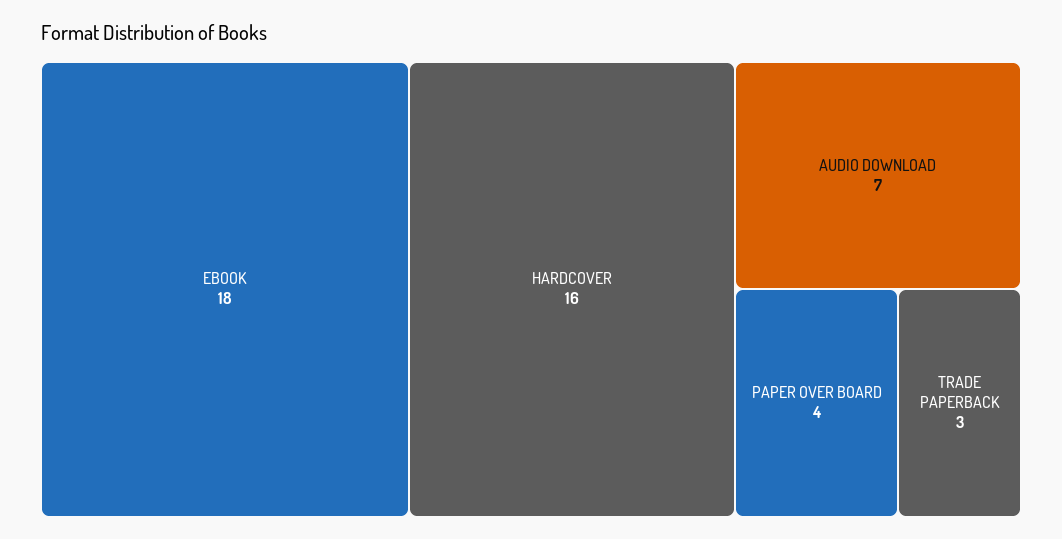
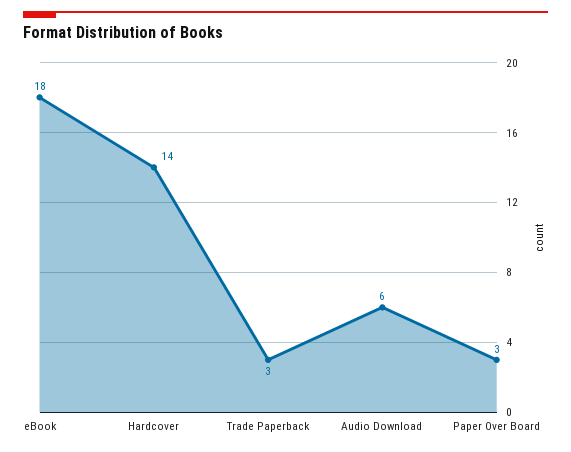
HARDCOVER: 16 -> 14
AUDIO DOWNLOAD: 7 -> 6
PAPER OVER BOARD: 4 -> 3

